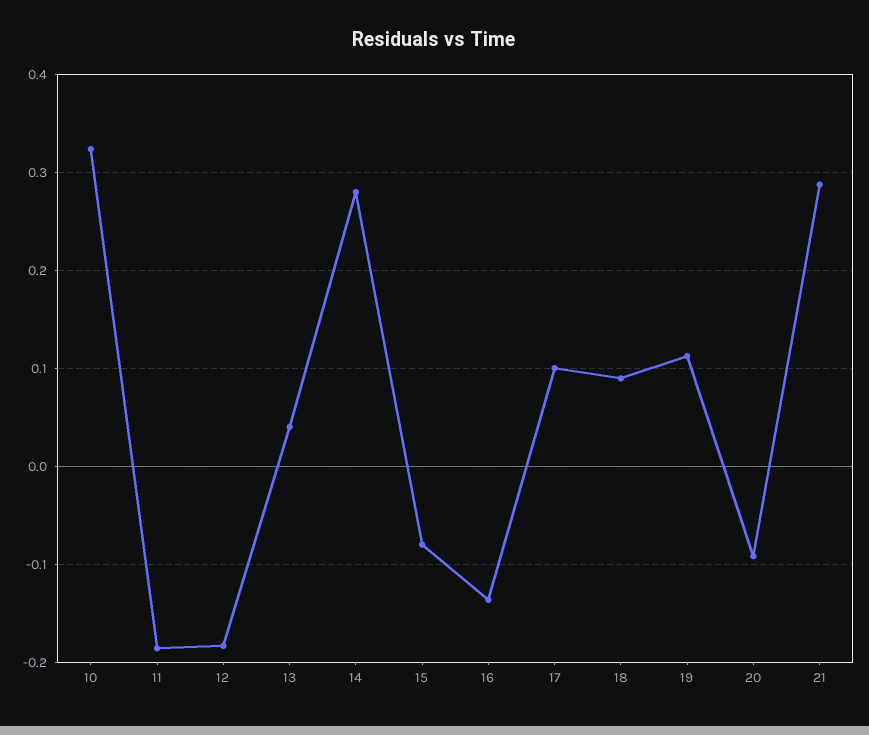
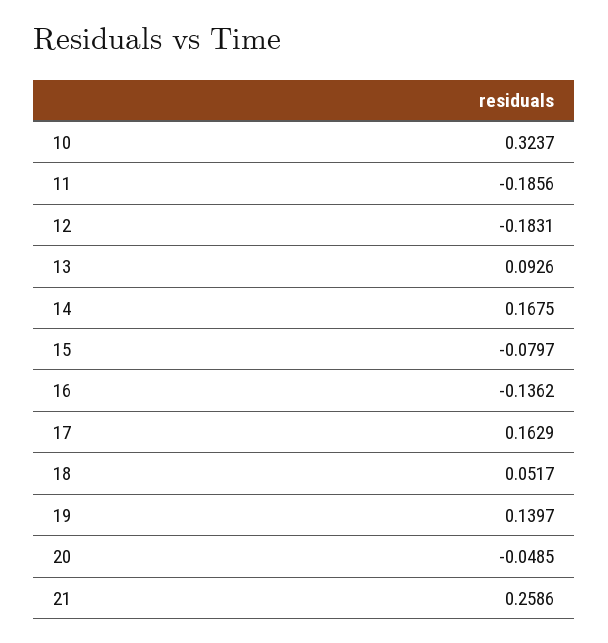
13: 0.04 -> 0.0926
14: 0.28 -> 0.1675
17: 0.1 -> 0.1629
18: 0.09 -> 0.0517
19: 0.11 -> 0.1397
20: -0.09 -> -0.0485
21: 0.29 -> 0.2586

